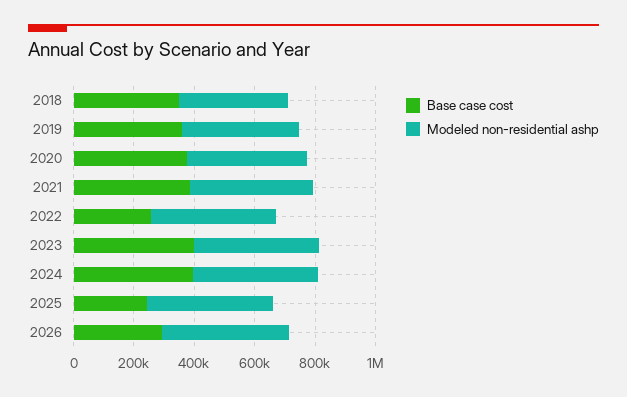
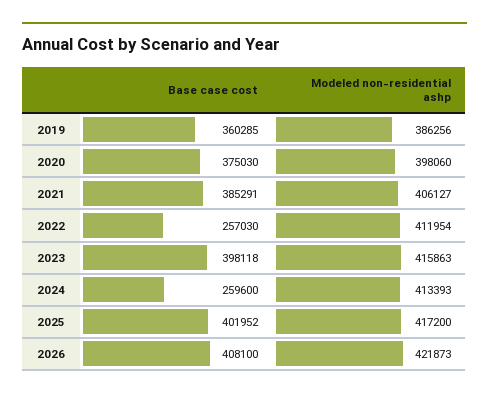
Base case cost, 2018: 350000 -> none
Modeled non-residential ashp, 2018: 350000 -> none
Base case cost, 2024: 400000 -> 259600
Base case cost, 2025: 250000 -> 401952
Base case cost, 2026: 300000 -> 408100

